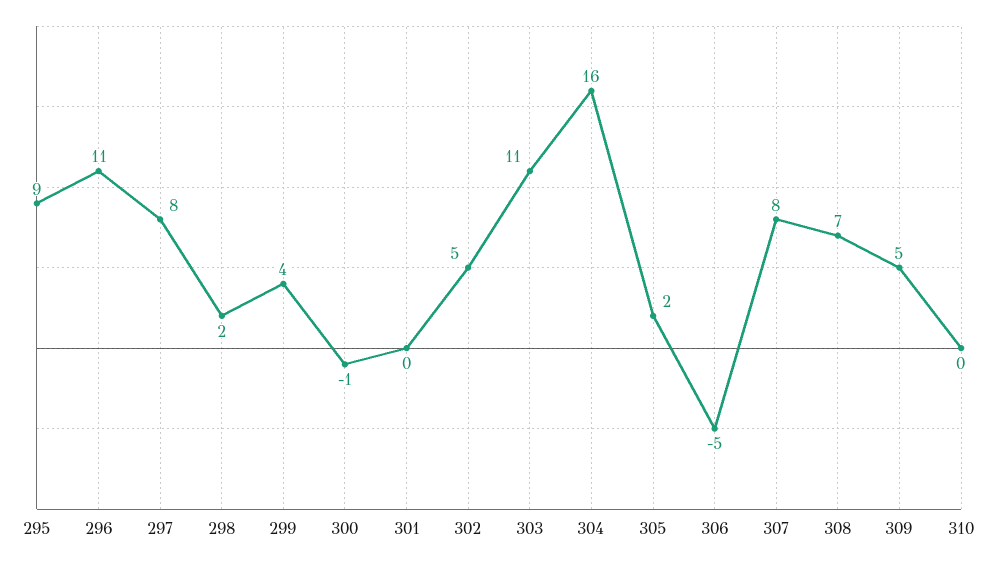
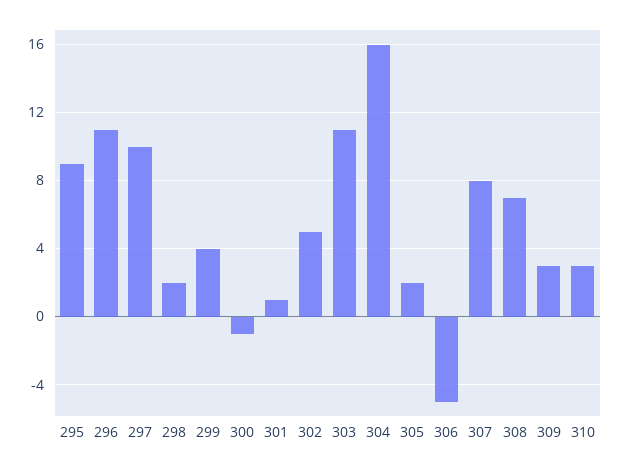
297: 8 -> 10
301: 0 -> 1
309: 5 -> 3
310: 0 -> 3

